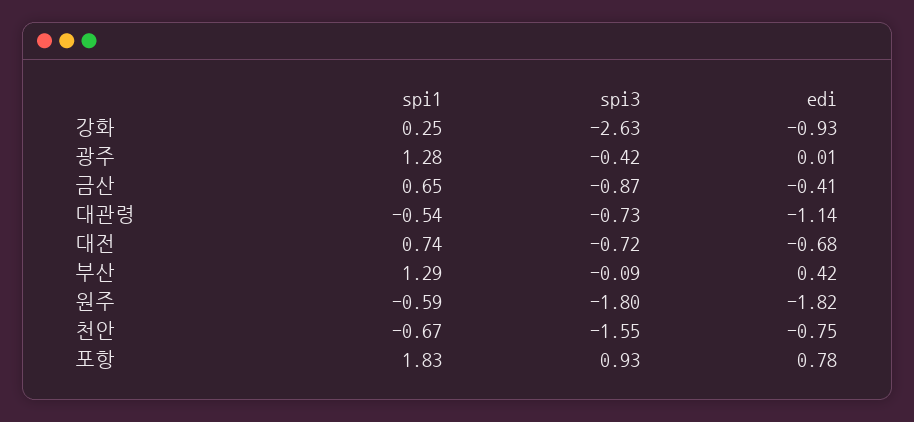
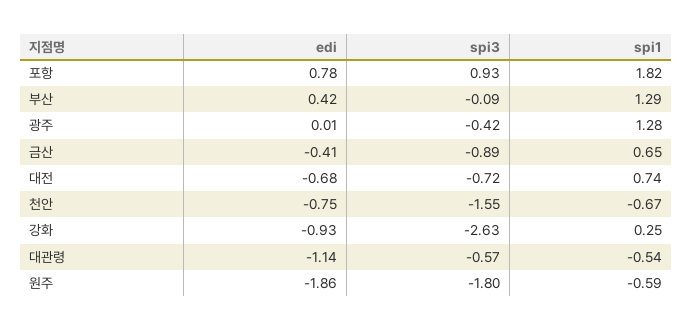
spi3, 금산: -0.87 -> -0.89
spi3, 대관령: -0.73 -> -0.57
edi, 원주: -1.82 -> -1.86
spi1, 포항: 1.83 -> 1.82

